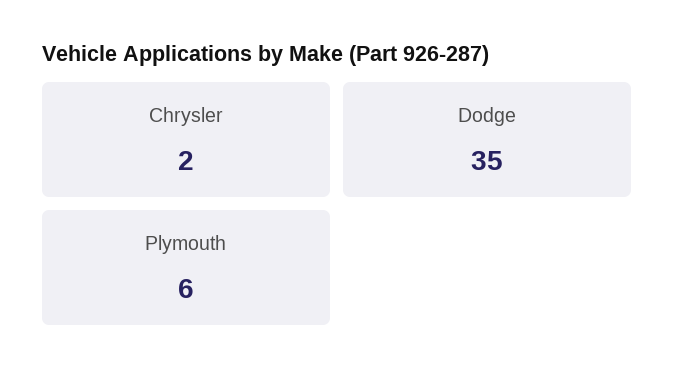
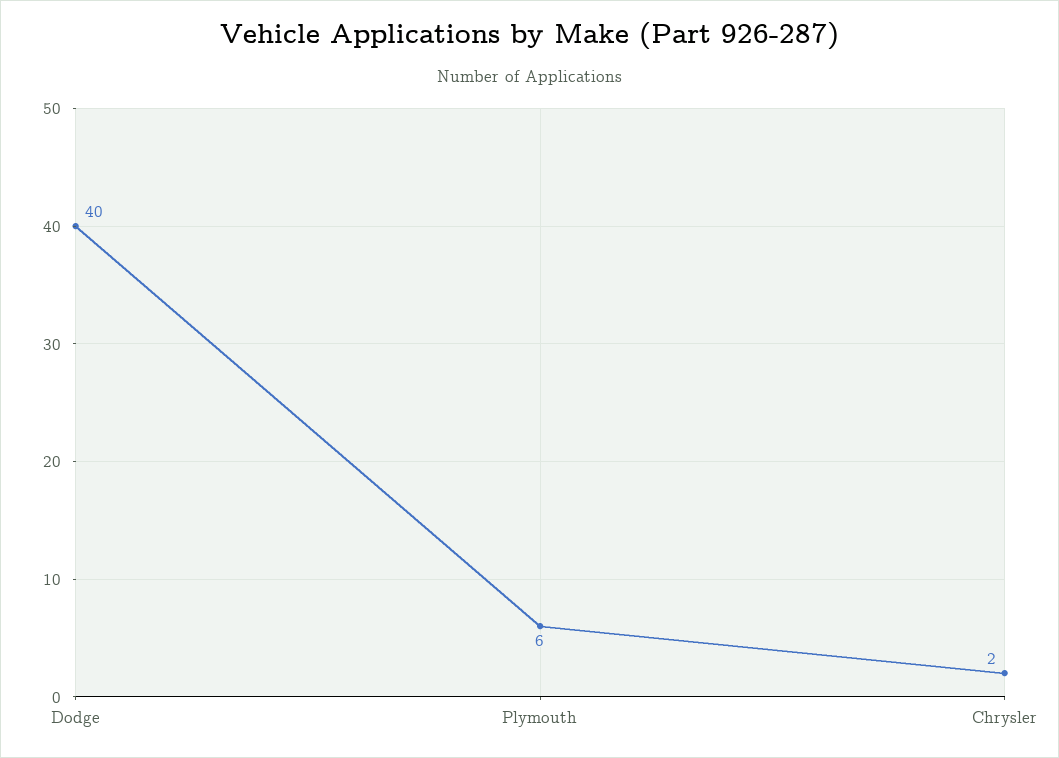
Dodge: 35 -> 40

